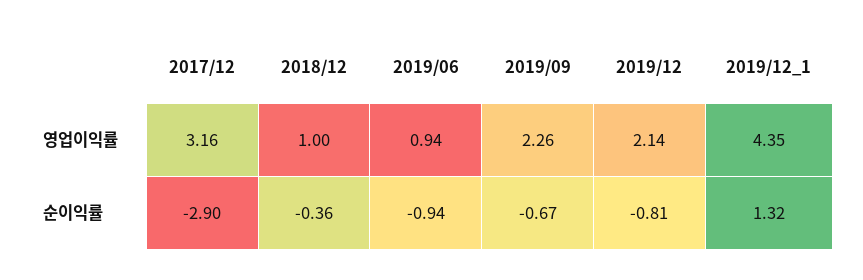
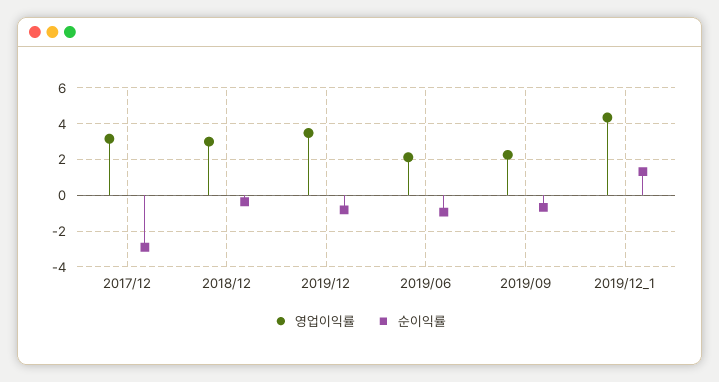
영업이익률, 2018/12: 1 -> 3
영업이익률, 2019/06: 0.94 -> 2
영업이익률, 2019/12: 2.14 -> 3.5

